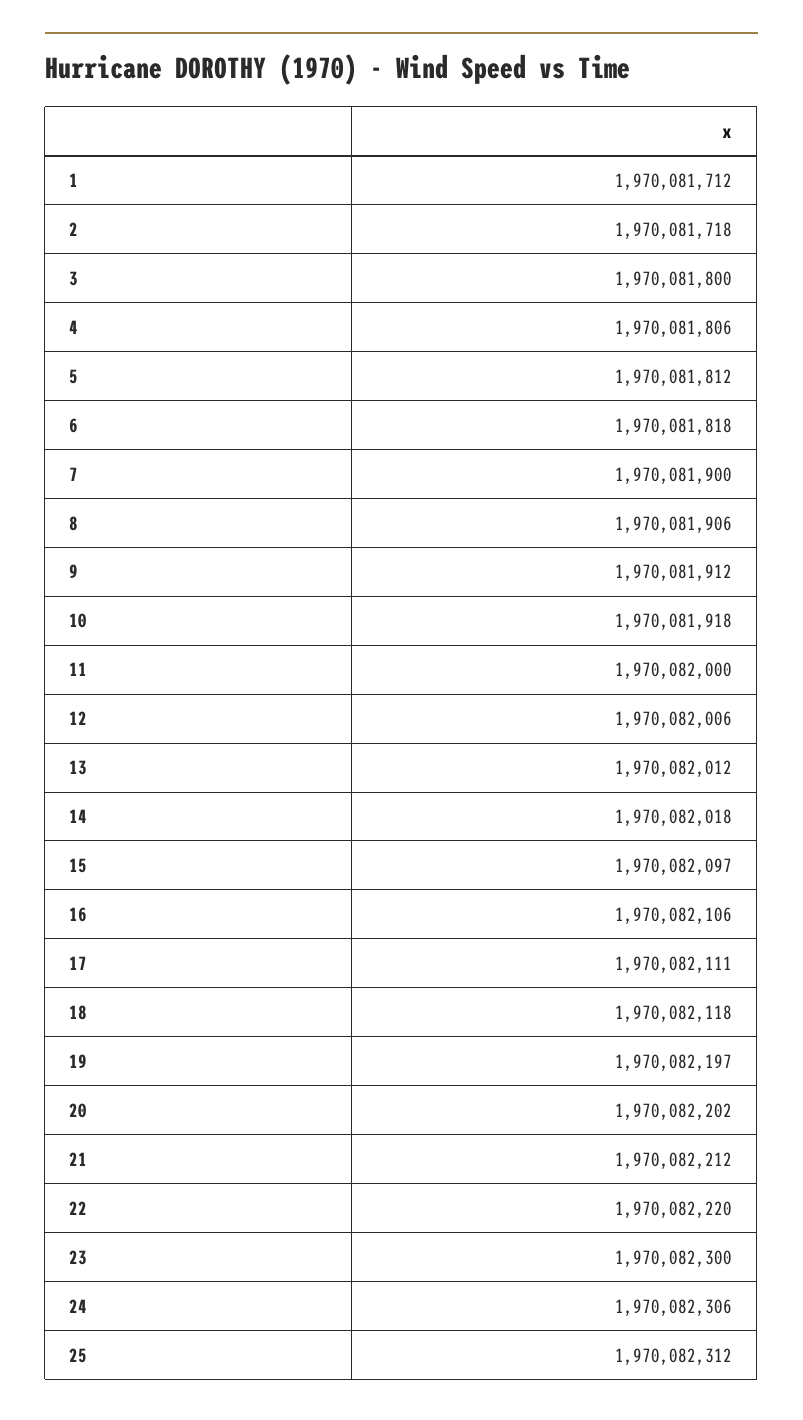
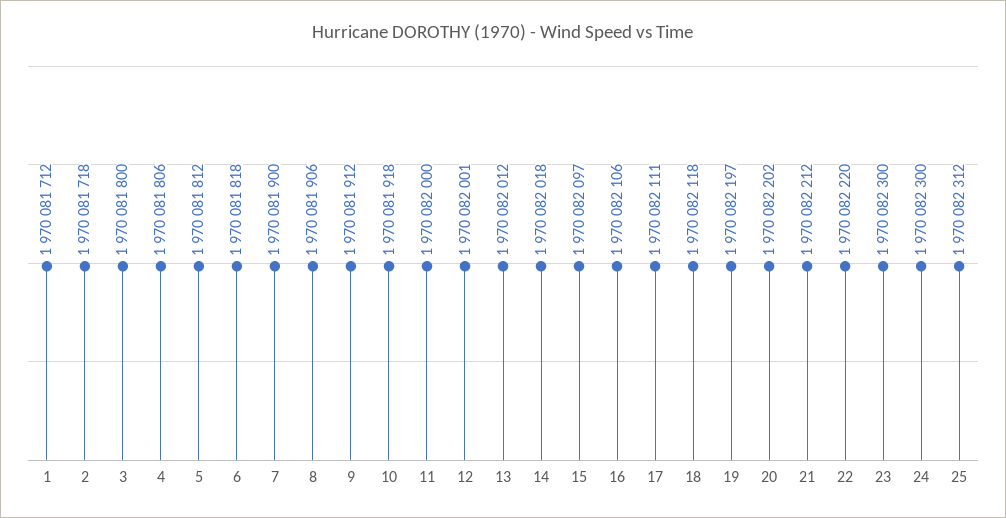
12: 1970082006 -> 1970082001
24: 1970082306 -> 1970082300

